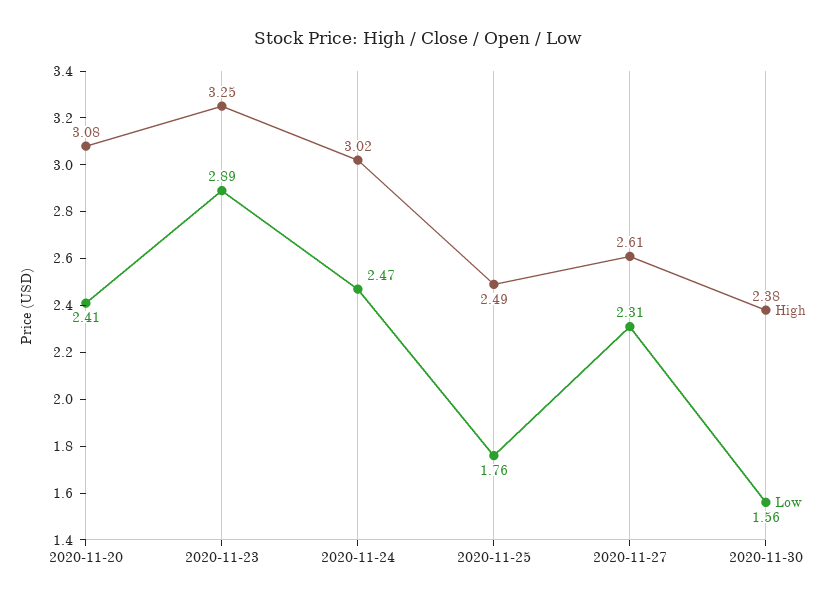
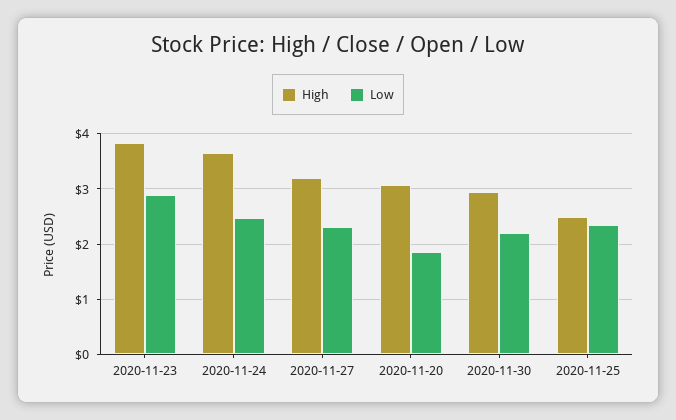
Low, 2020-11-20: 2.41 -> 1.8
High, 2020-11-23: 3.25 -> 3.8
High, 2020-11-24: 3.02 -> 3.6
Low, 2020-11-25: 1.76 -> 2.4
High, 2020-11-27: 2.61 -> 3.2
High, 2020-11-30: 2.38 -> 3
Low, 2020-11-30: 1.56 -> 2.2

